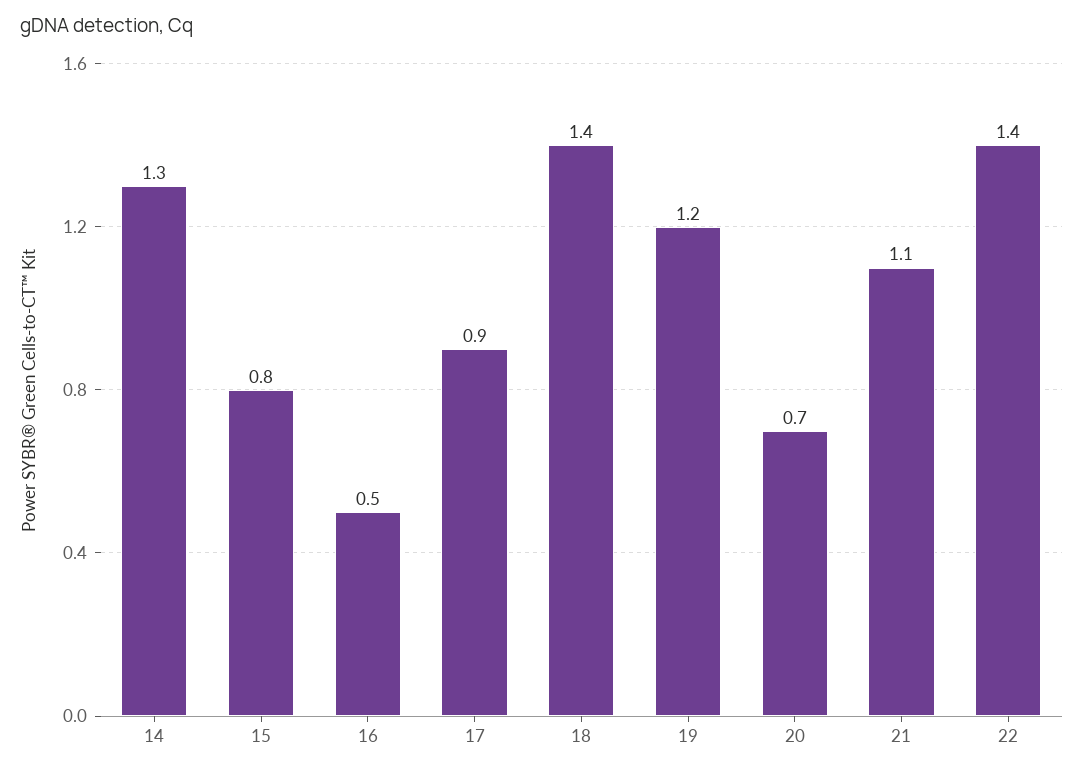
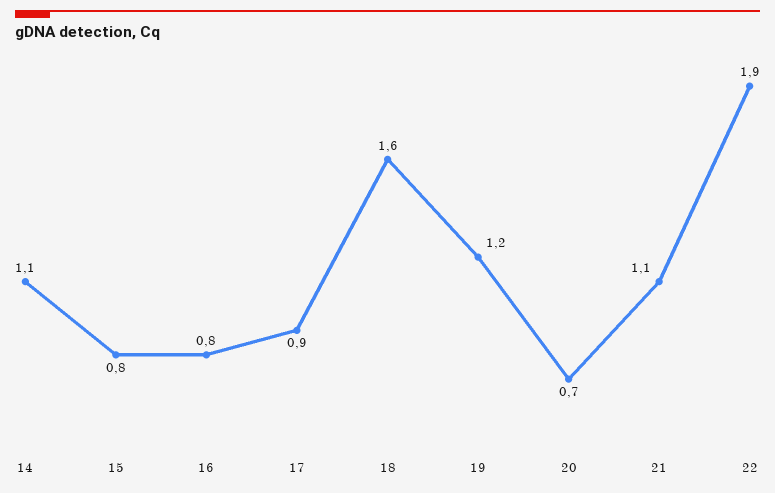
14: 1.3 -> 1.1
16: 0.5 -> 0.8
18: 1.4 -> 1.6
22: 1.4 -> 1.9

